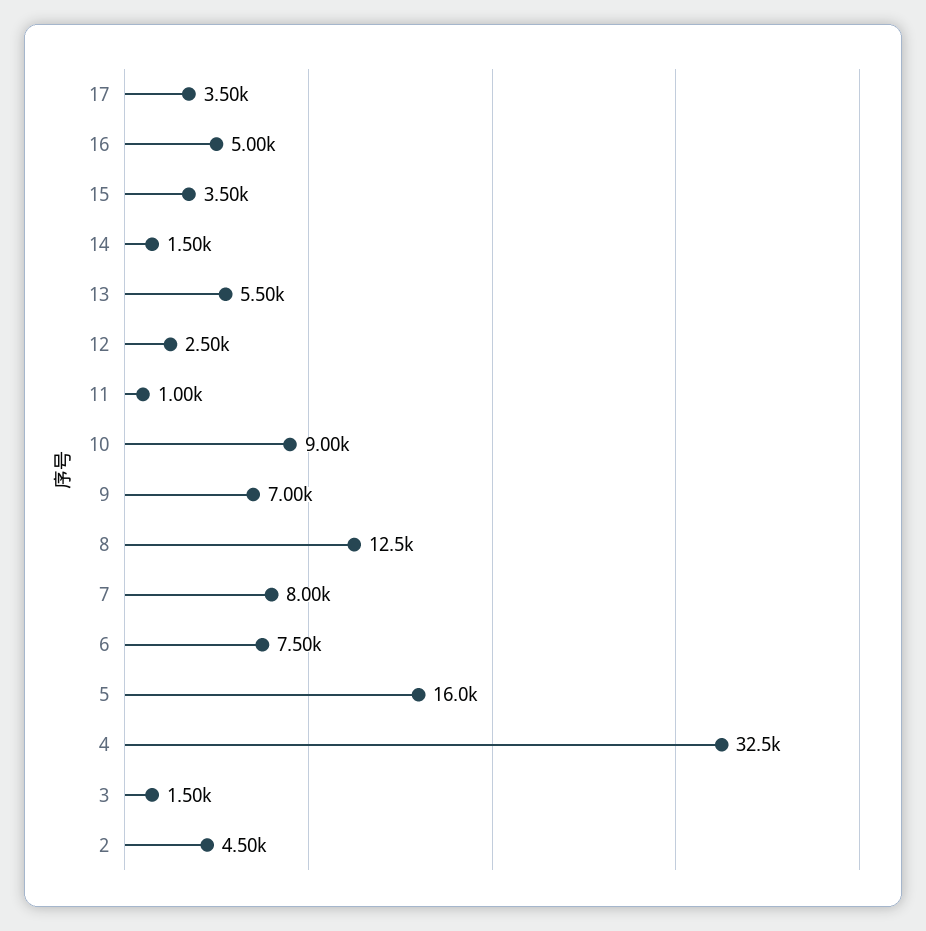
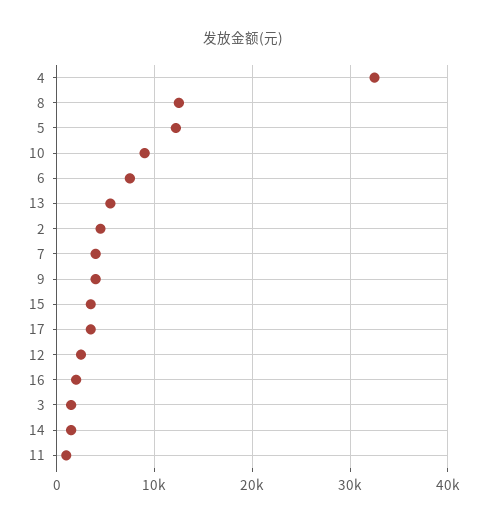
16: 5000 -> 2000
9: 7000 -> 4000
7: 8000 -> 4000
5: 16000 -> 12000

